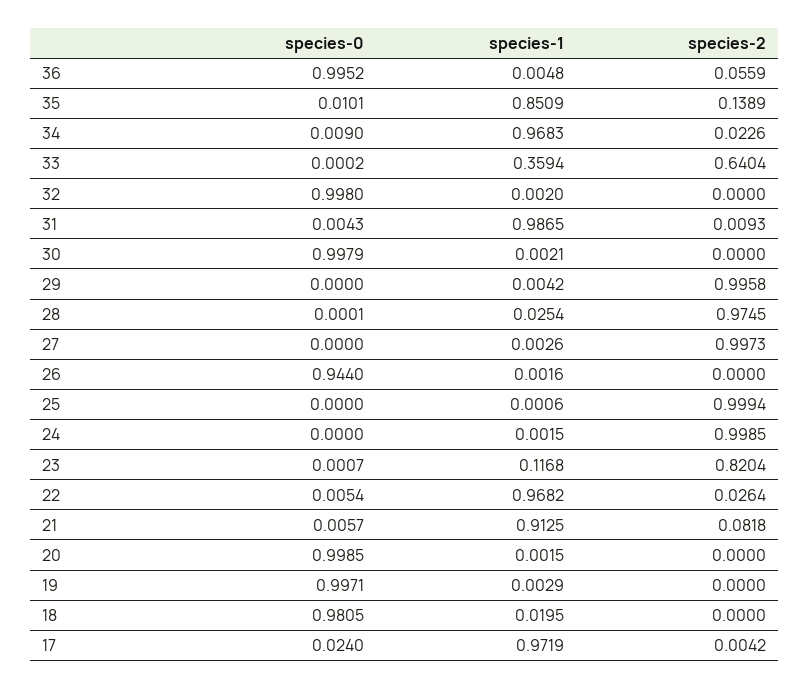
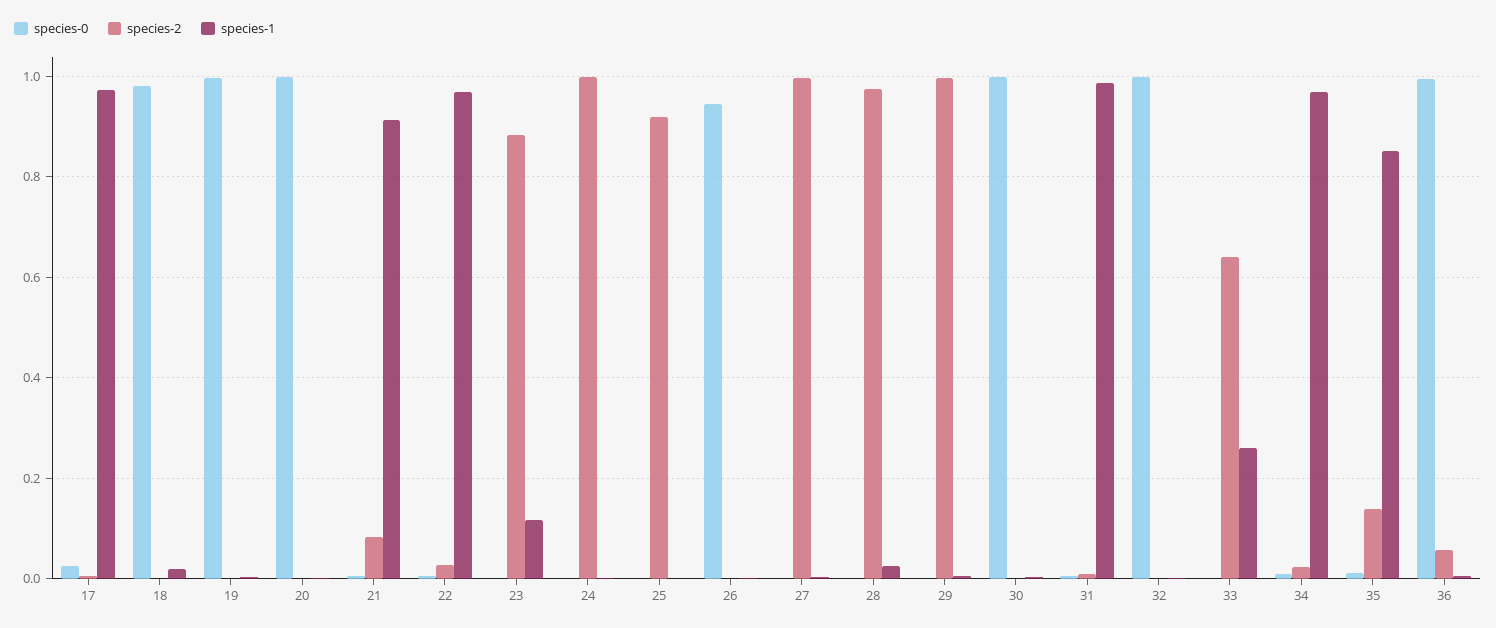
species-1, 33: 0.3594 -> 0.26
species-2, 25: 0.9994 -> 0.92
species-2, 23: 0.8204 -> 0.88

